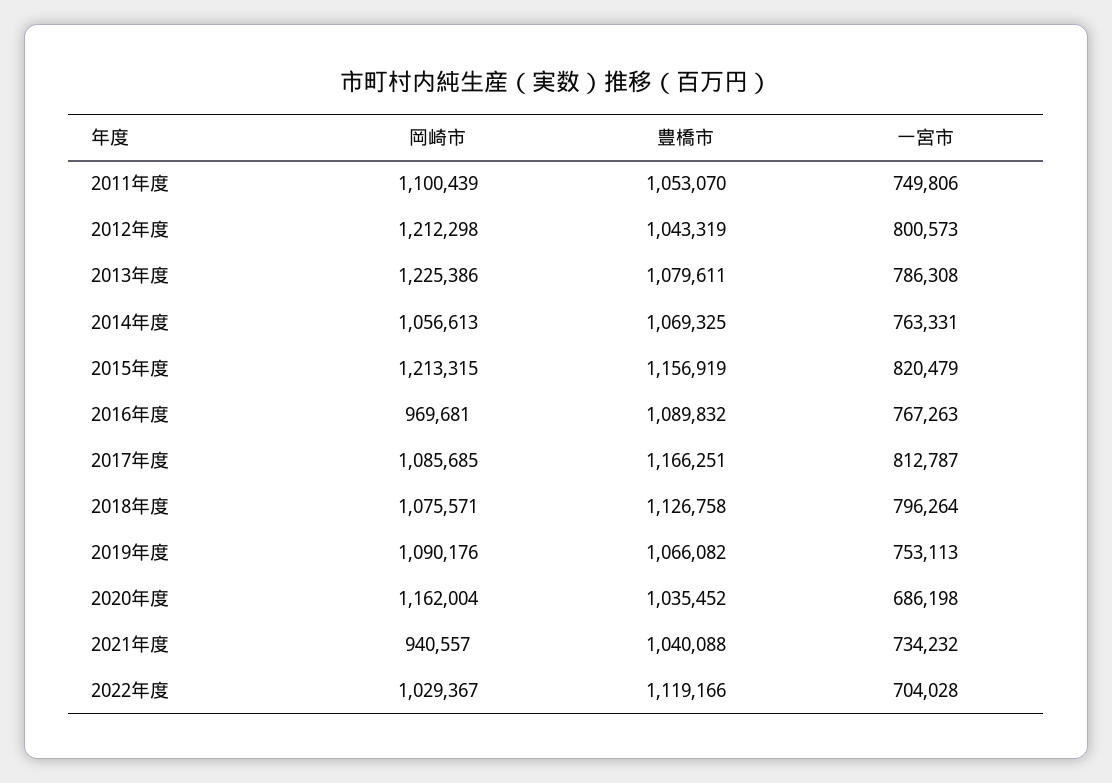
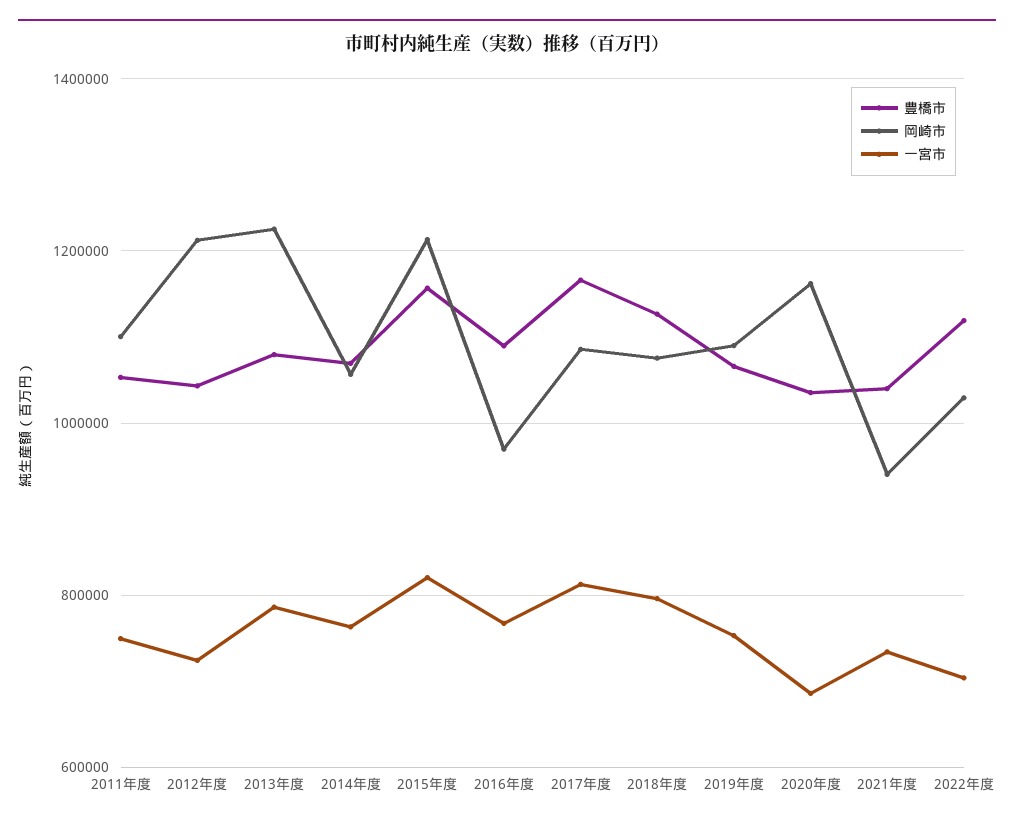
一宮市, 2012年度: 800573 -> 720000

